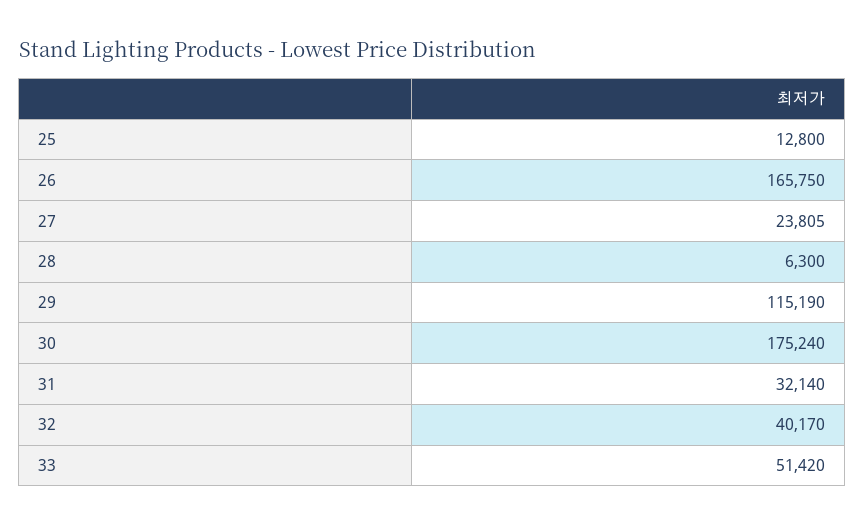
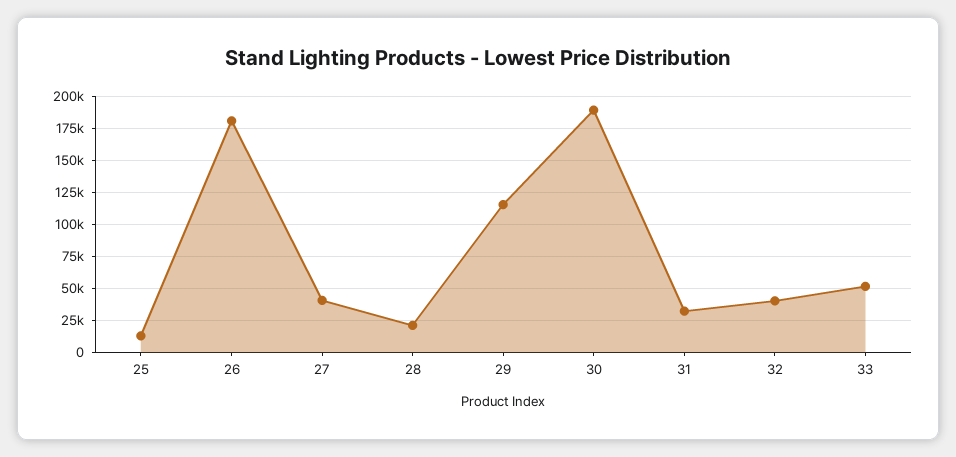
26: 165750 -> 180000
27: 23805 -> 40000
28: 6300 -> 20000
30: 175240 -> 190000

